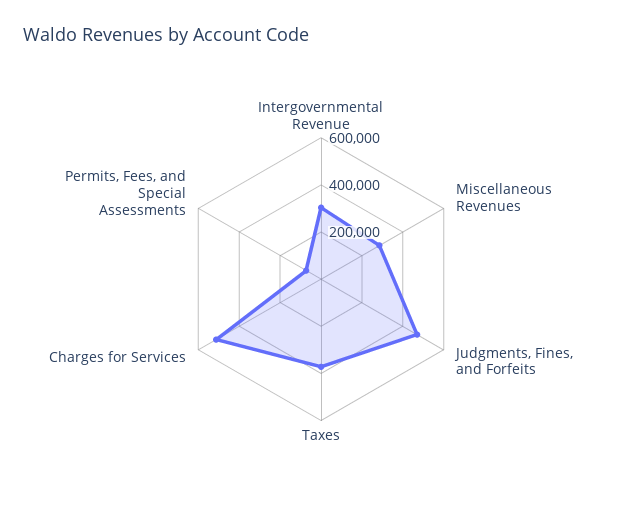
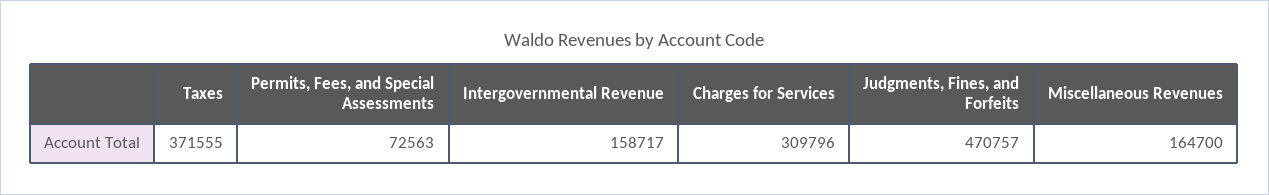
Intergovernmental Revenue: 300000 -> 158717
Miscellaneous Revenues: 300000 -> 164700
Charges for Services: 500000 -> 309796

